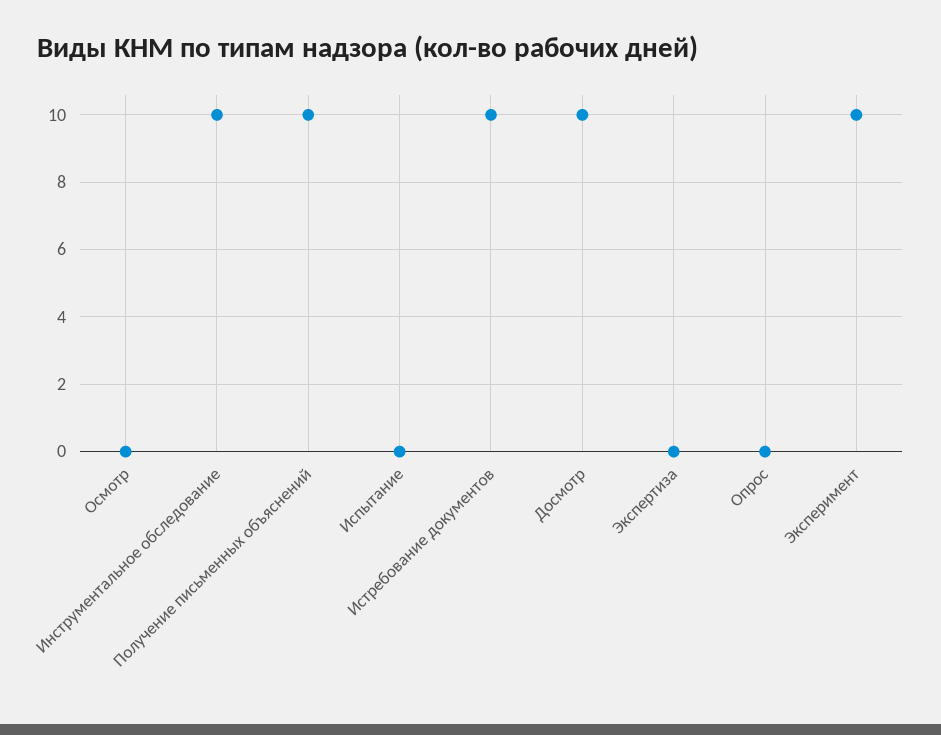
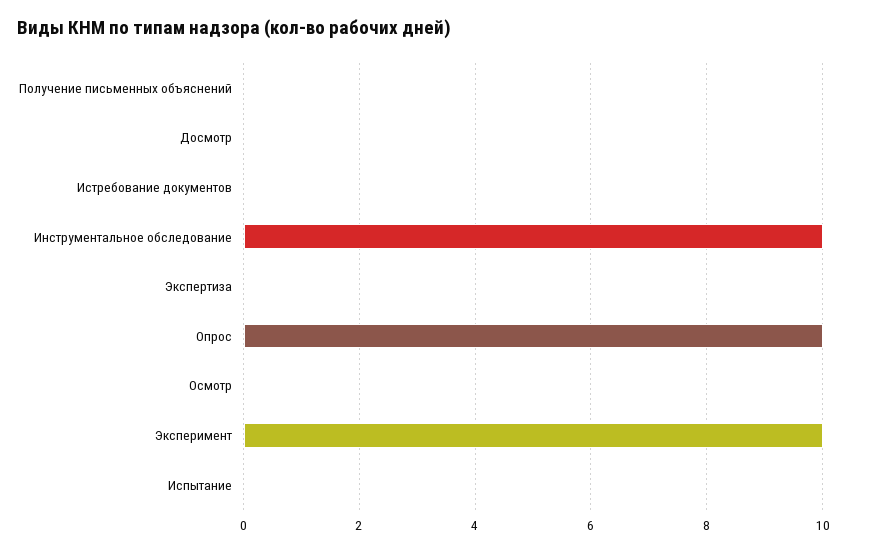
Получение письменных объяснений: 10 -> 0
Истребование документов: 10 -> 0
Досмотр: 10 -> 0
Опрос: 0 -> 10

